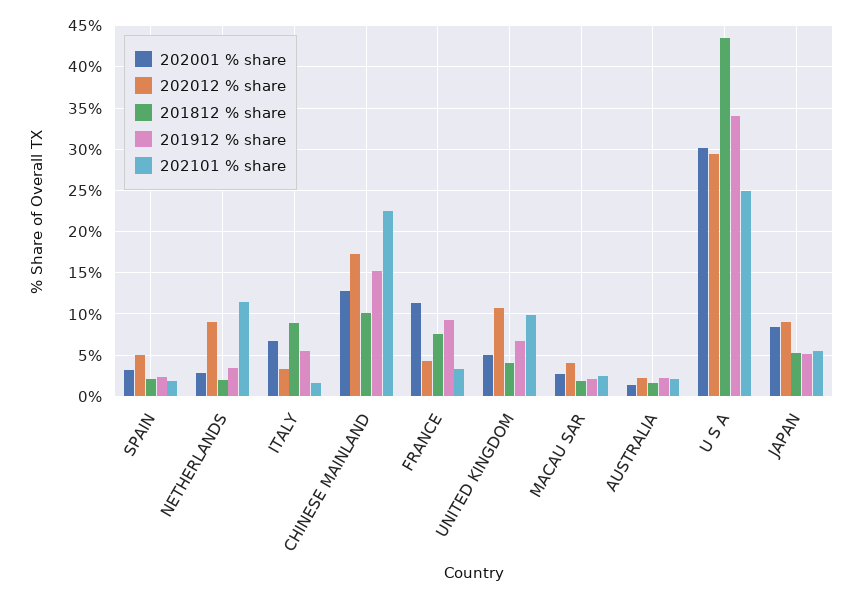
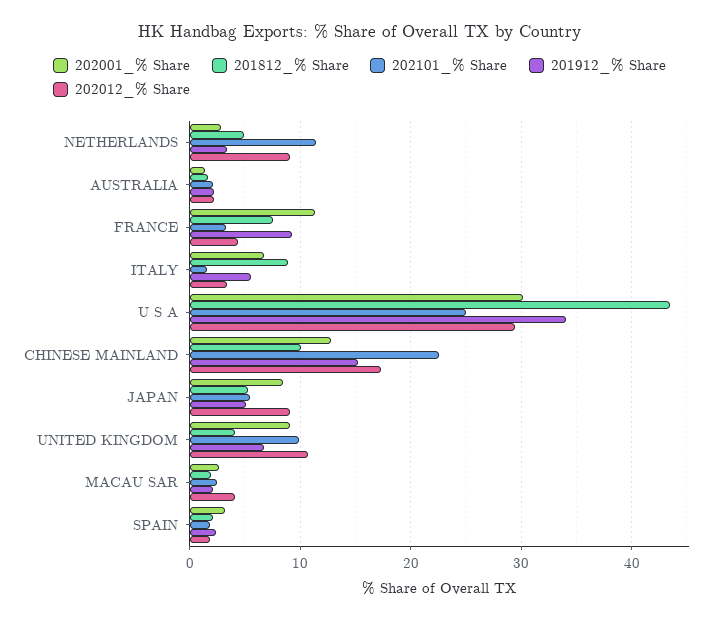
202012 % share, SPAIN: 5 -> 2
201812 % share, NETHERLANDS: 2 -> 5
202001 % share, UNITED KINGDOM: 5 -> 9

